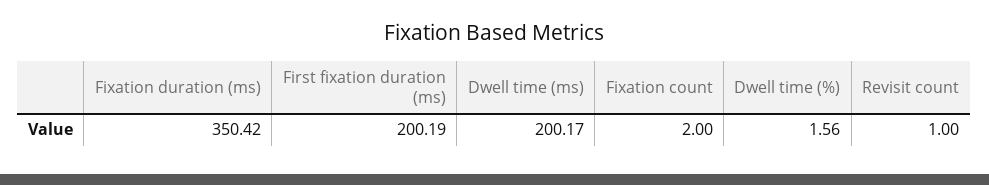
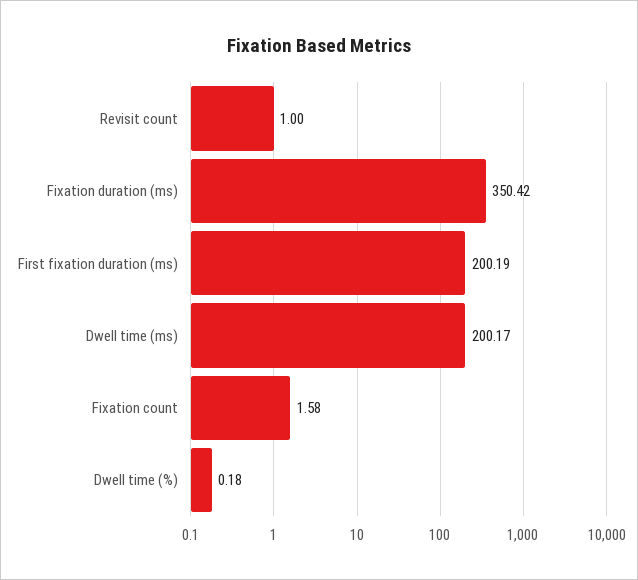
Fixation count: 2 -> 1.58
Dwell time (%): 1.56 -> 0.18

